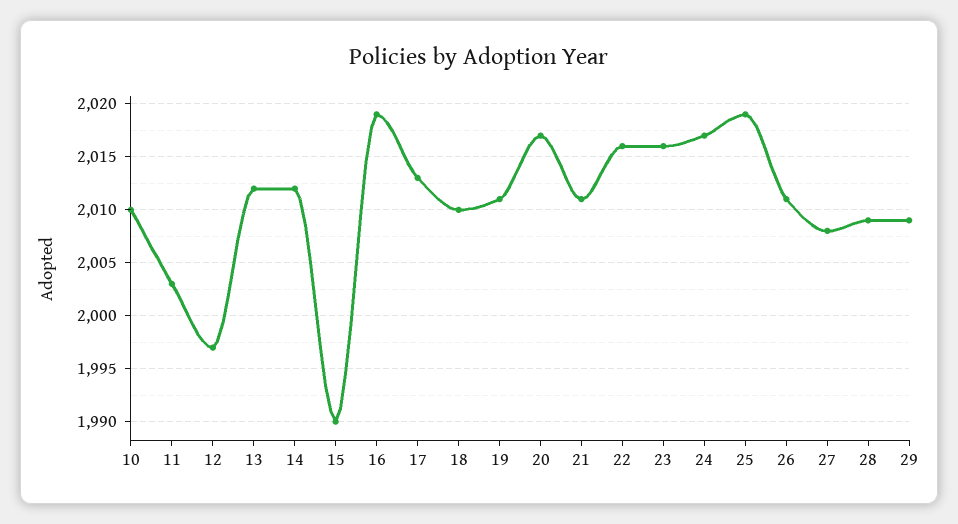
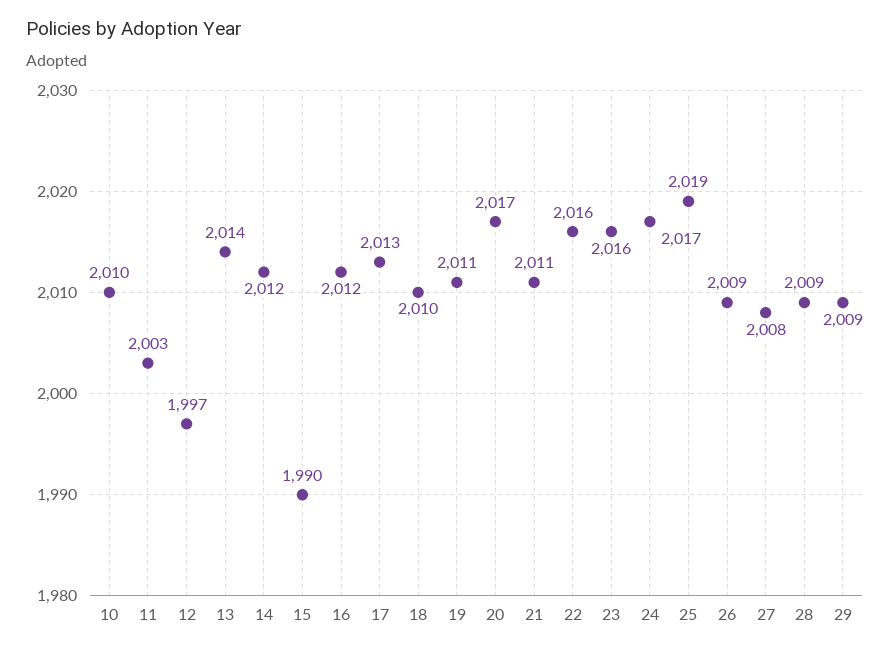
13: 2012 -> 2014
16: 2019 -> 2012
26: 2011 -> 2009

